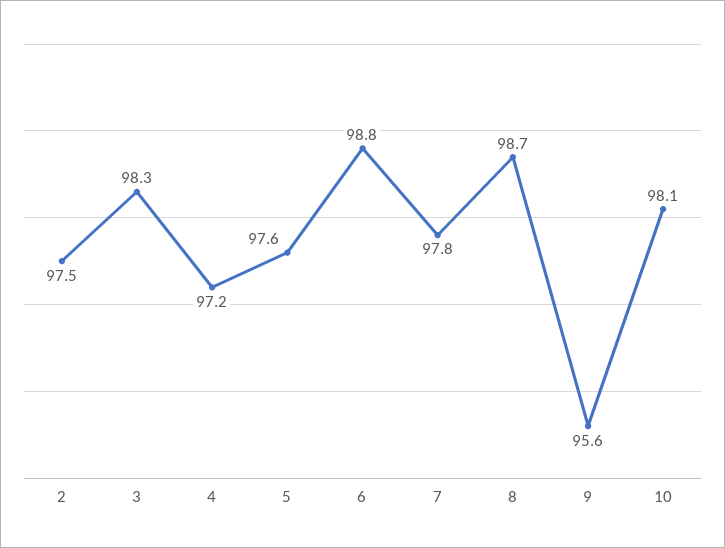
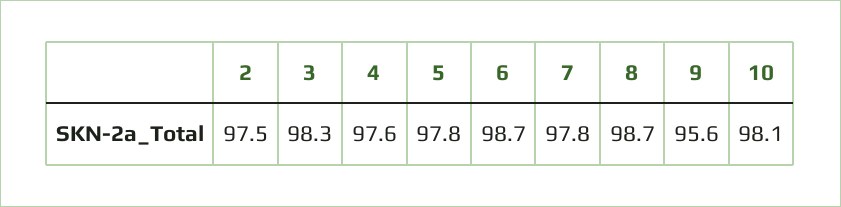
4: 97.2 -> 97.6
5: 97.6 -> 97.8
6: 98.8 -> 98.7

